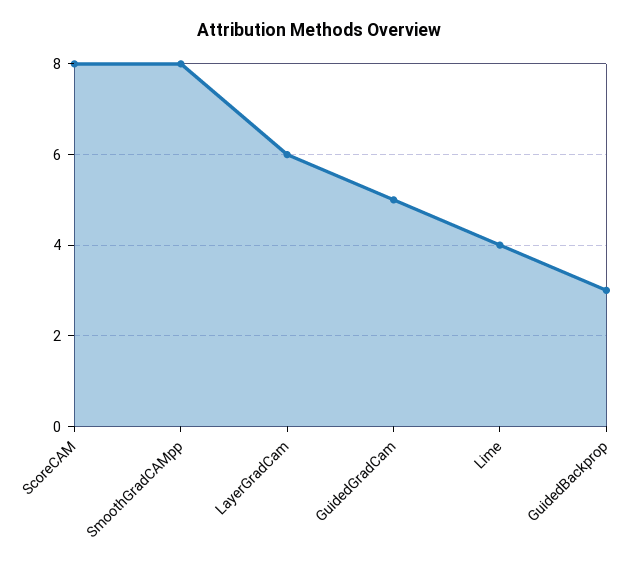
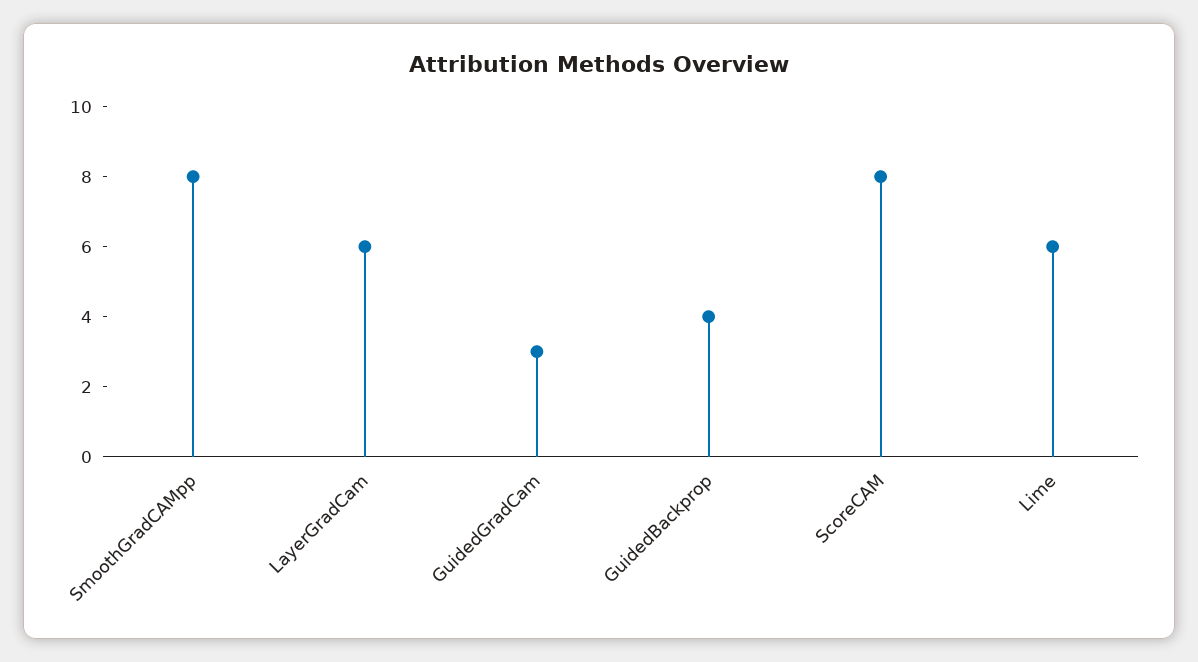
GuidedGradCam: 5 -> 3
Lime: 4 -> 6
GuidedBackprop: 3 -> 4

